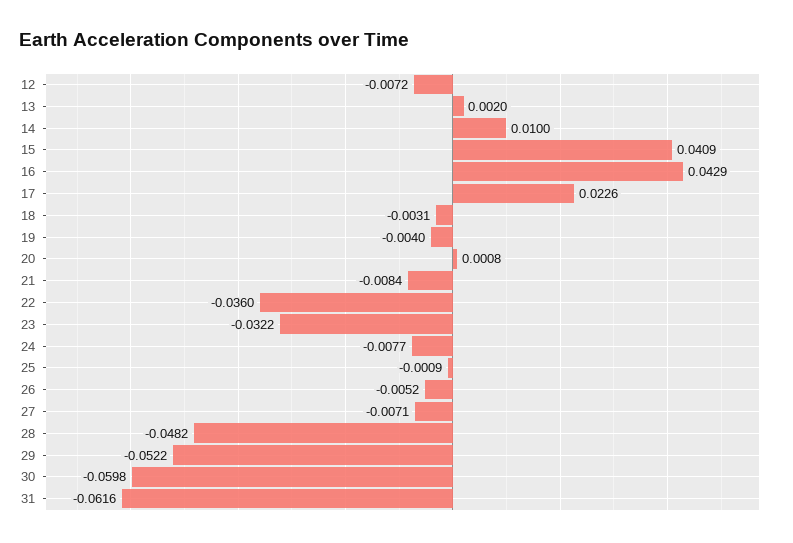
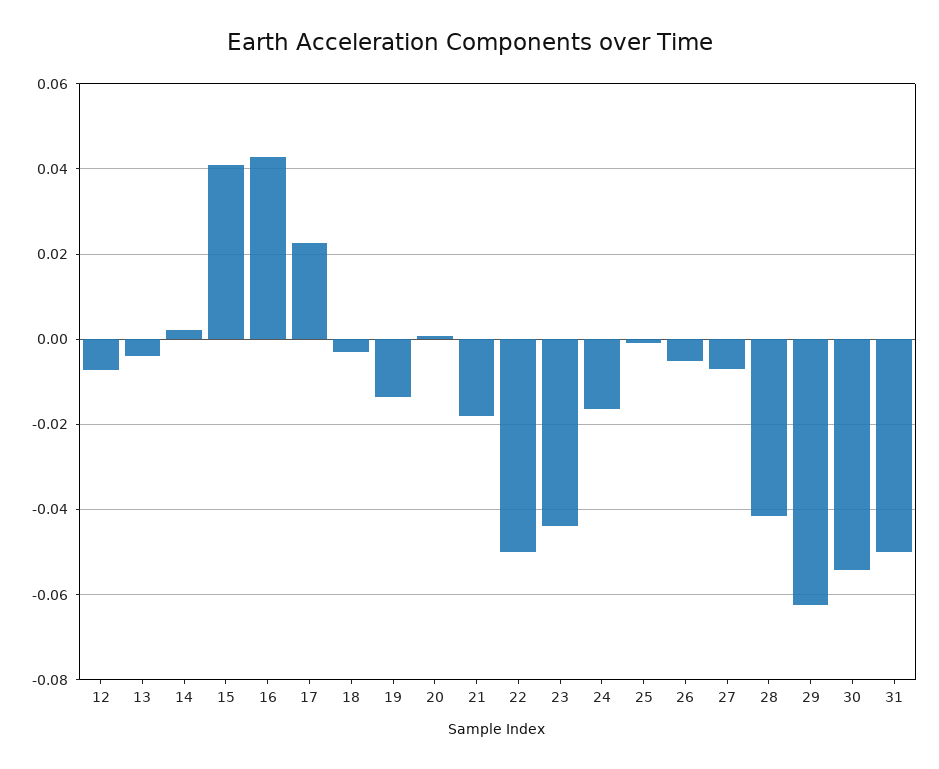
13: 0.002 -> -0.004
14: 0.01 -> 0.002
19: -0.004 -> -0.014
21: -0.0084 -> -0.018
22: -0.036 -> -0.05
23: -0.0322 -> -0.044
24: -0.0077 -> -0.016
28: -0.0482 -> -0.042
29: -0.0522 -> -0.062
30: -0.0598 -> -0.054
31: -0.0616 -> -0.05

